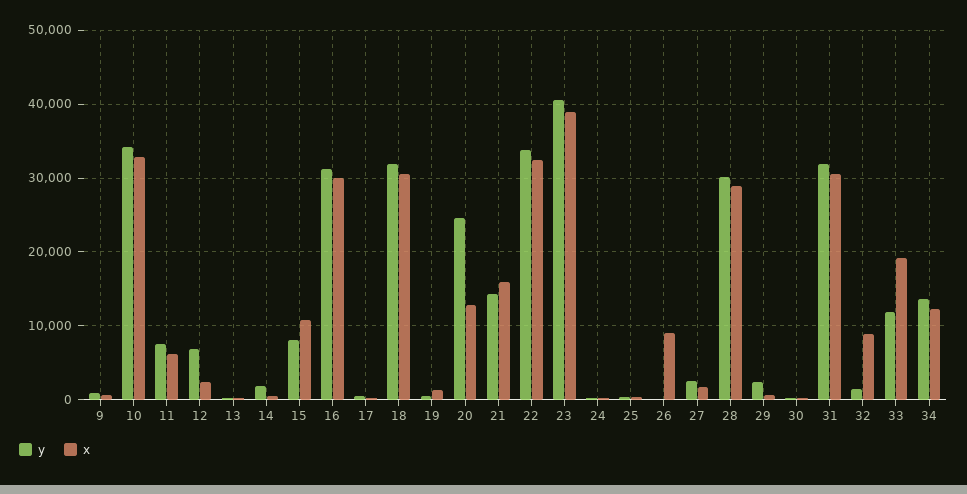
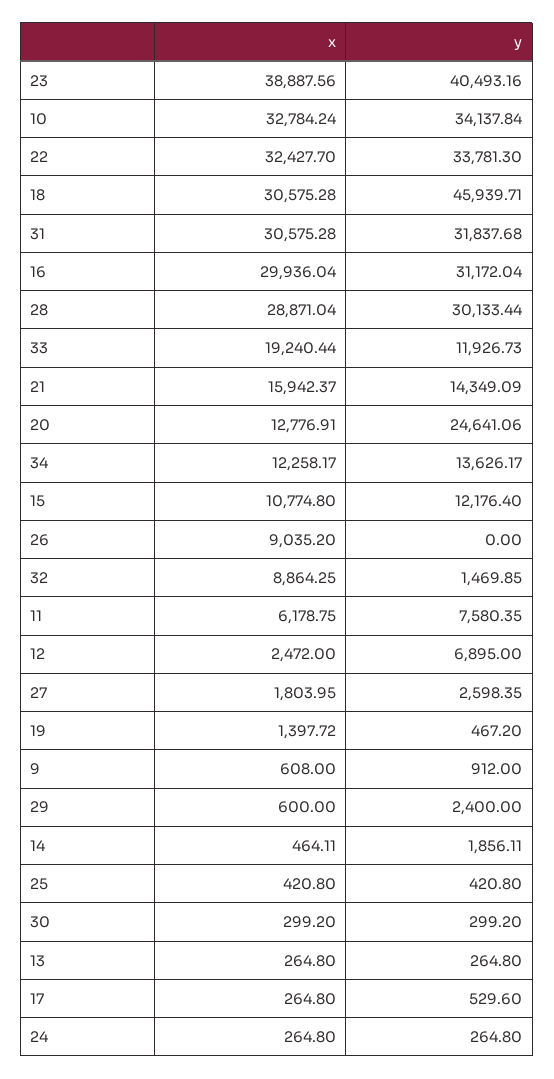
y, 15: 8000 -> 12176.4
y, 18: 32000 -> 45939.71

